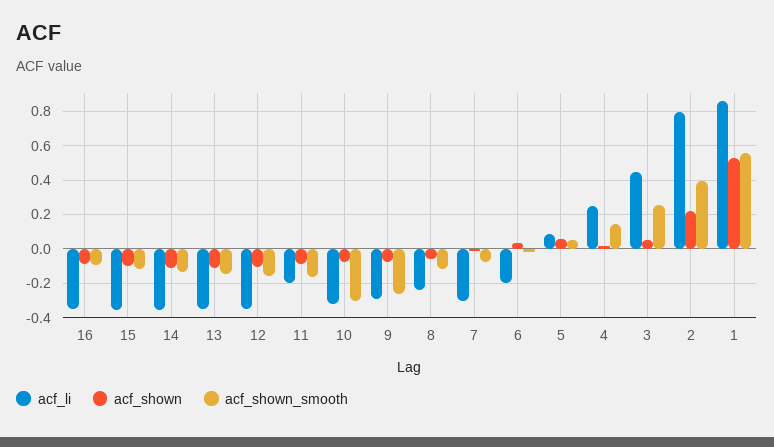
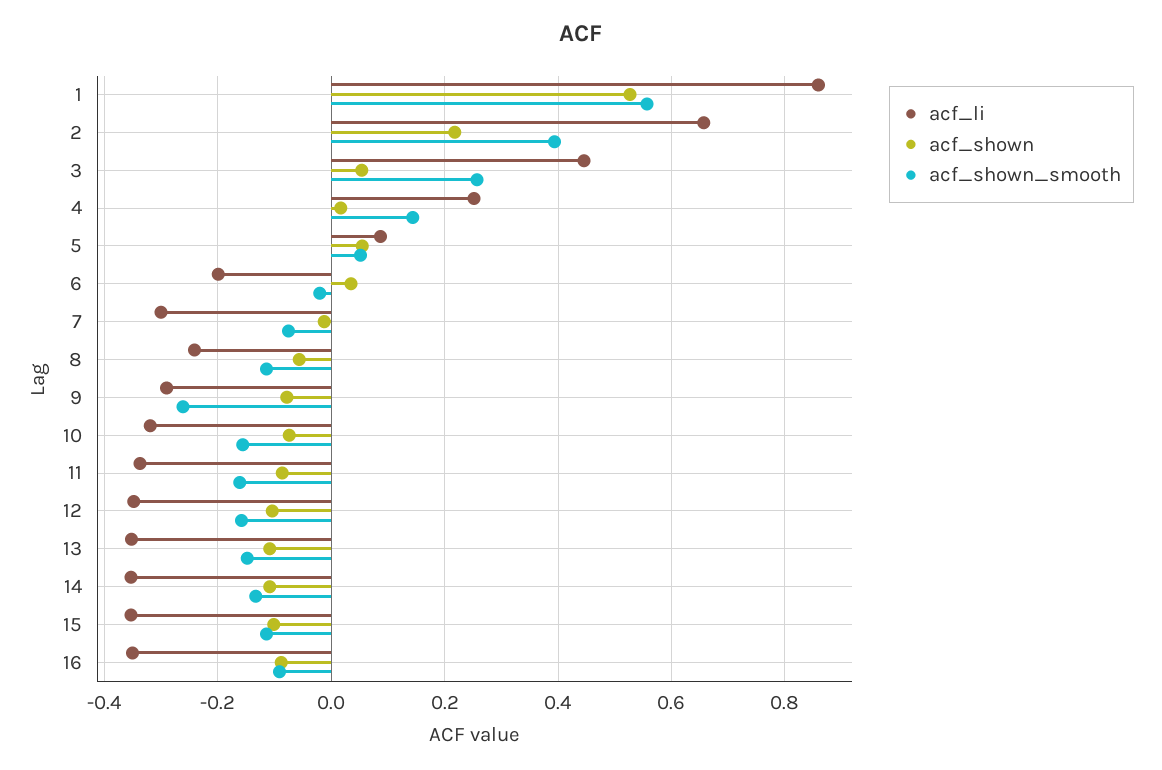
acf_li, 11: -0.2 -> -0.34
acf_shown_smooth, 10: -0.3 -> -0.16
acf_li, 2: 0.8 -> 0.66

